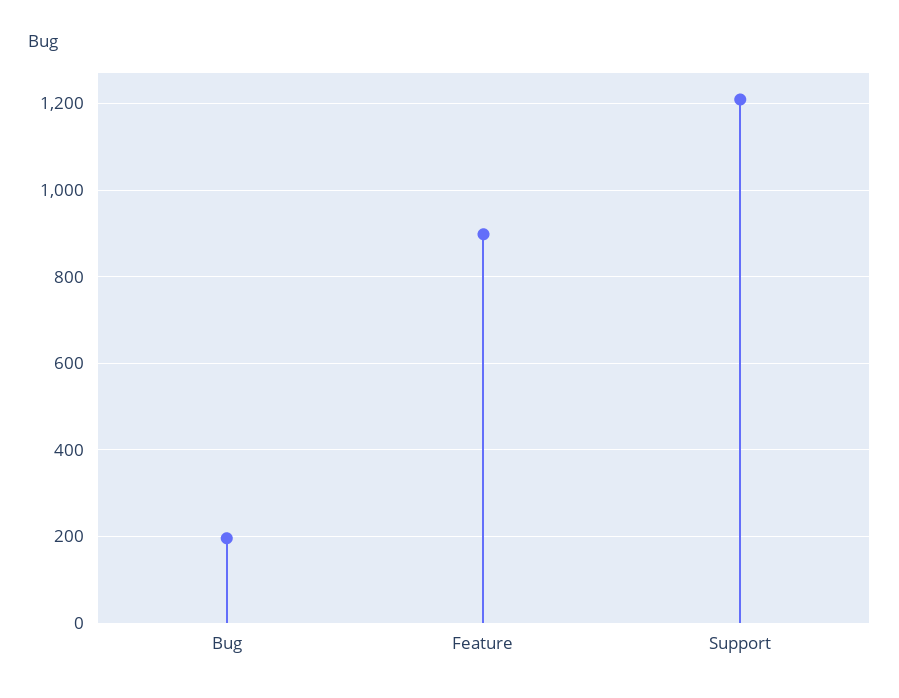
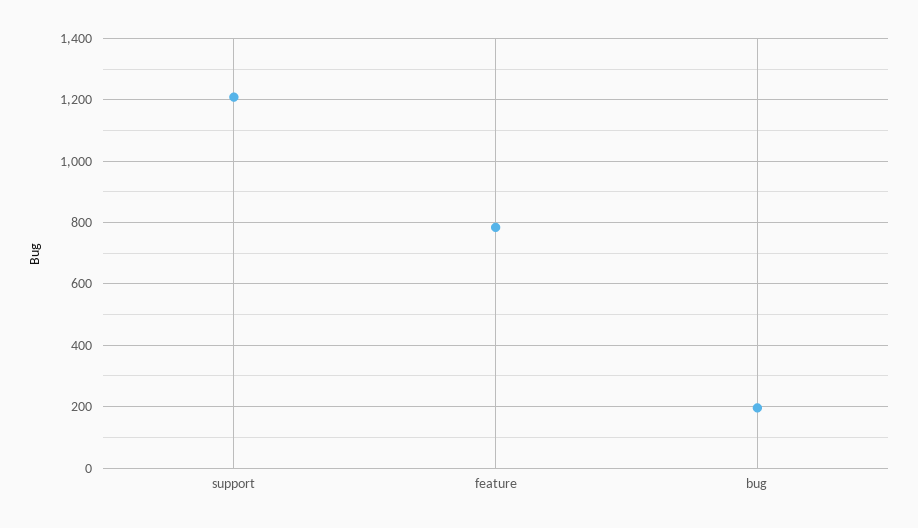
Feature: 900 -> 780

